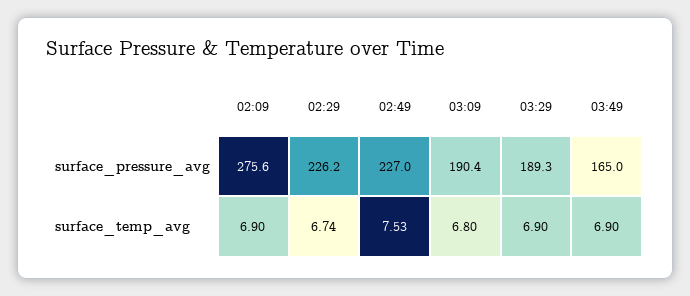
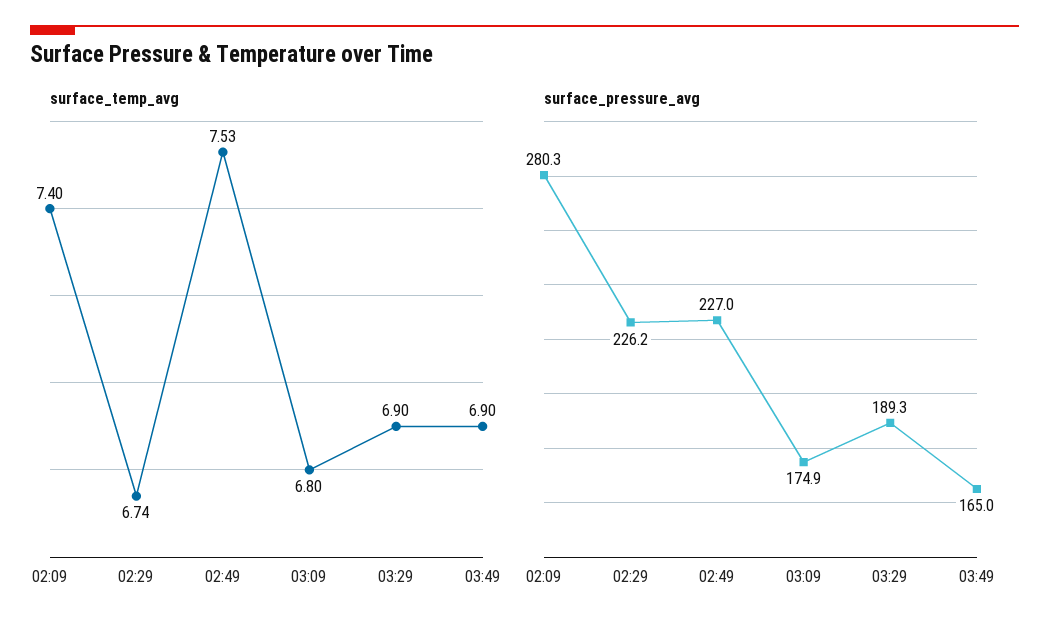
surface_pressure_avg, 02:09: 275.6 -> 280.3
surface_pressure_avg, 03:09: 190.4 -> 174.9
surface_temp_avg, 02:09: 6.9 -> 7.4

